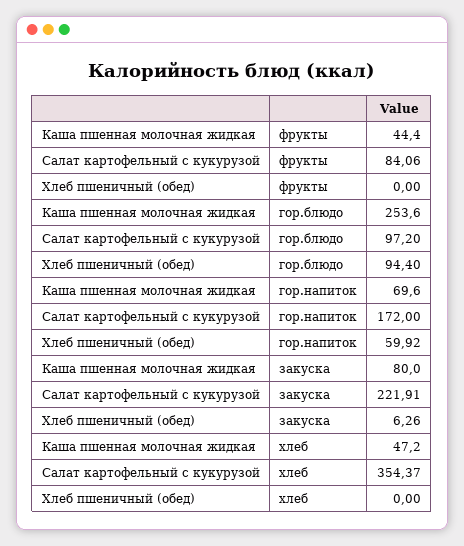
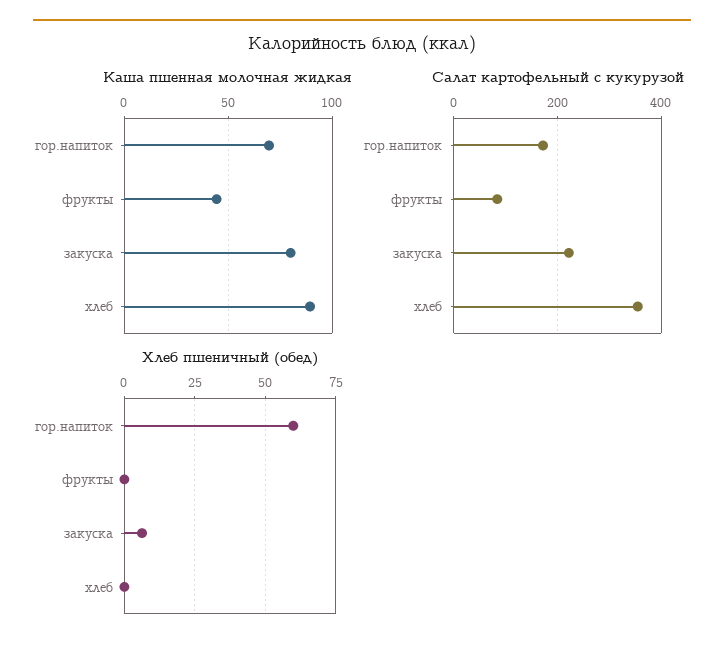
Каша пшенная молочная жидкая, гор.блюдо: 253.6 -> none
Салат картофельный с кукурузой, гор.блюдо: 97.2 -> none
Хлеб пшеничный (обед), гор.блюдо: 94.4 -> none
Каша пшенная молочная жидкая, хлеб: 47.2 -> 90

